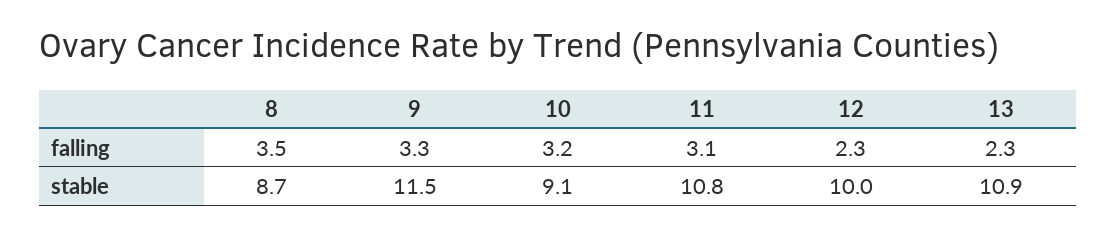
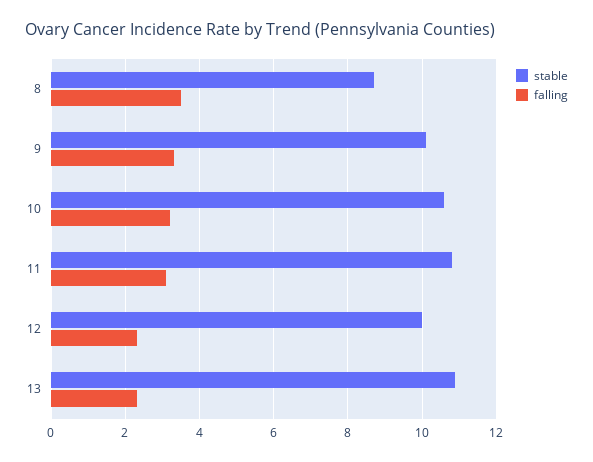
stable, 9: 11.5 -> 10
stable, 10: 9.1 -> 10.5

